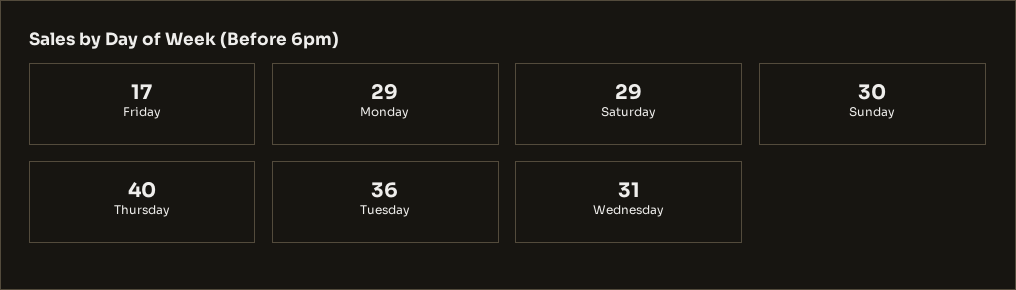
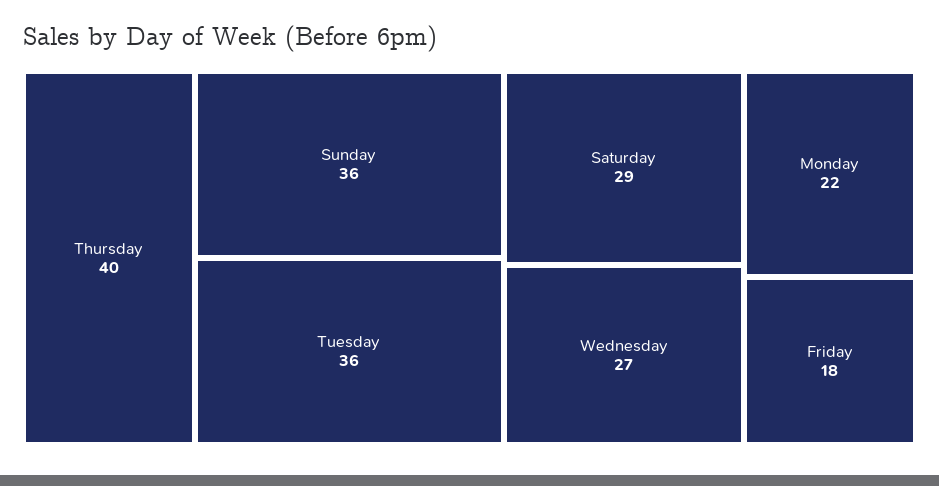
Friday: 17 -> 18
Monday: 29 -> 22
Sunday: 30 -> 36
Wednesday: 31 -> 27

